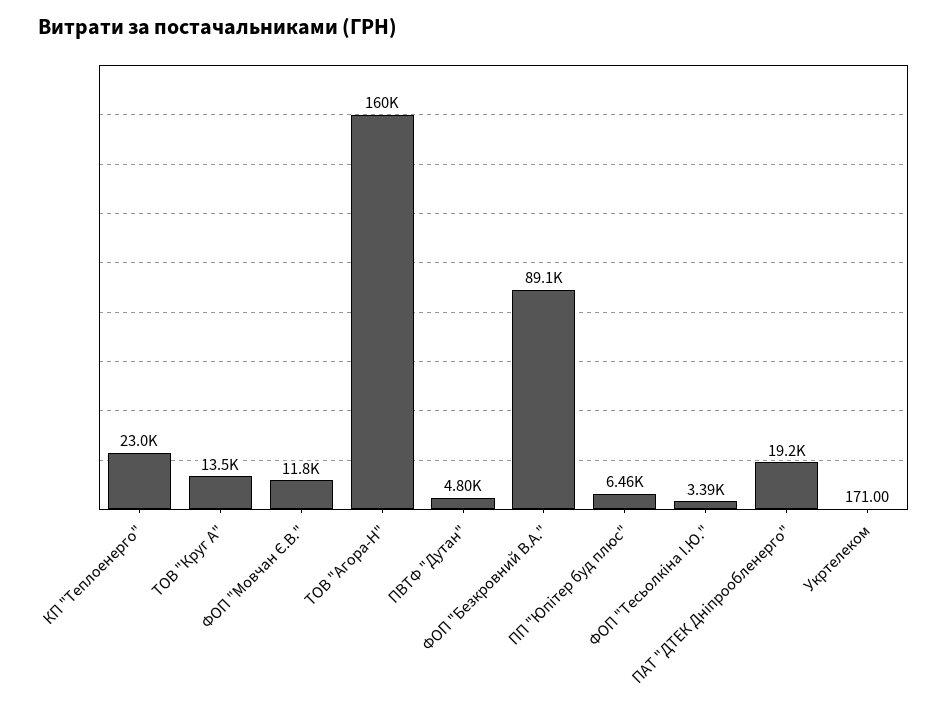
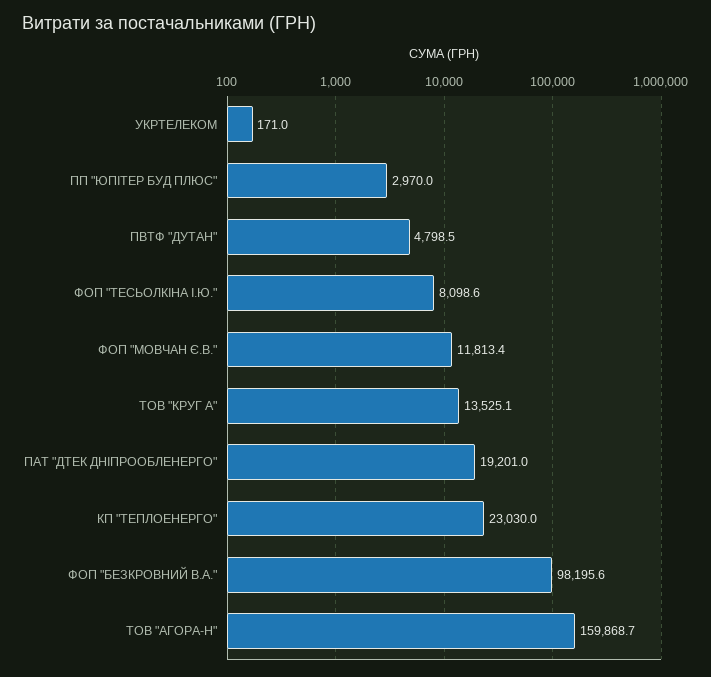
ФОП "Безкровний В.А.": 89100 -> 98195.6
ПП "Юпітер буд плюс": 6460 -> 2970
ФОП "Тесьолкіна І.Ю.": 3390 -> 8098.6

